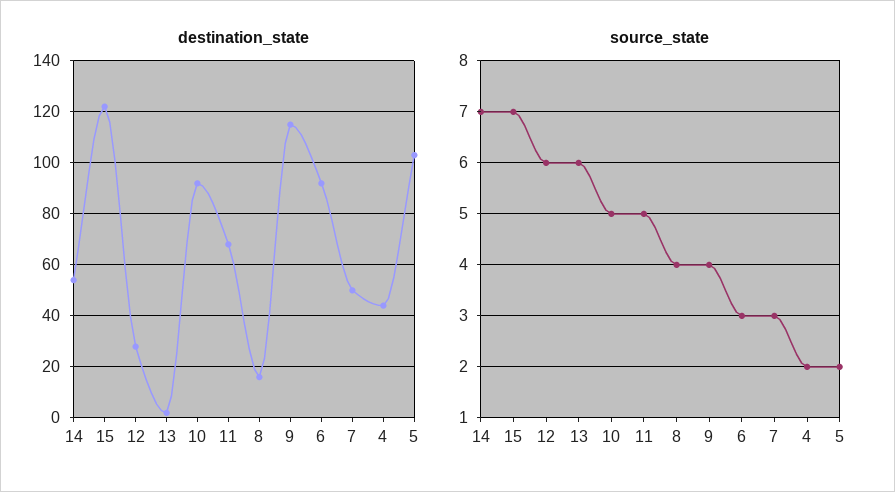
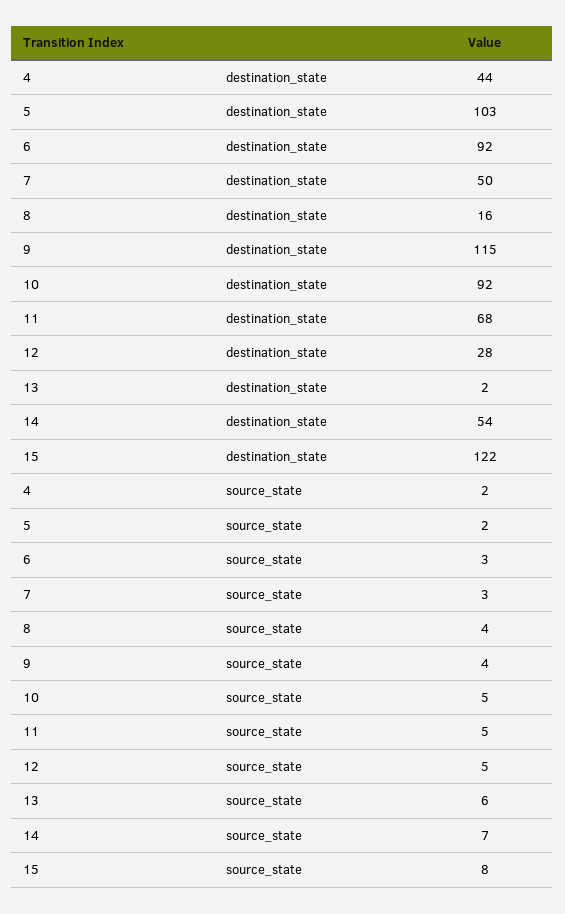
source_state, 15: 7 -> 8
source_state, 12: 6 -> 5

